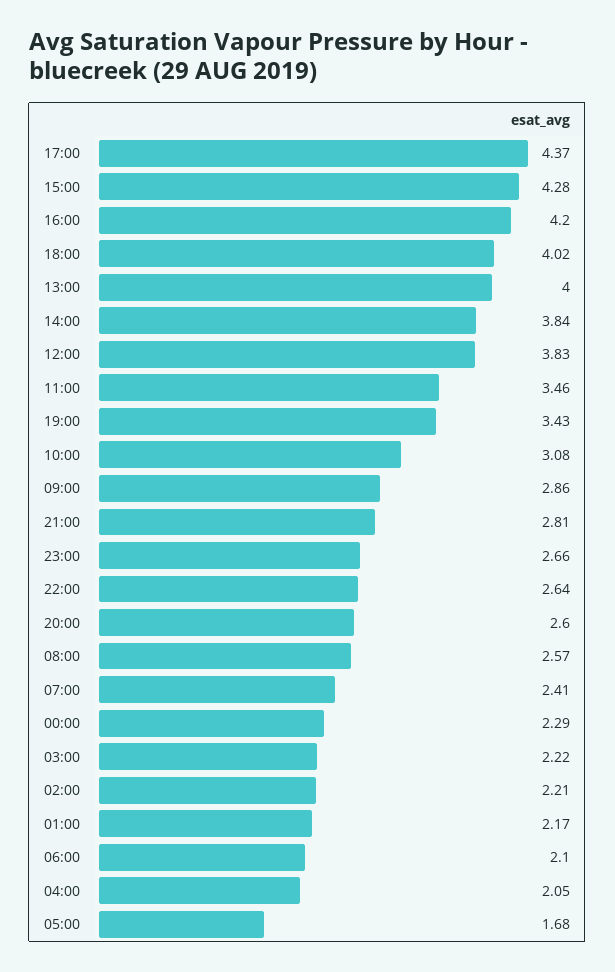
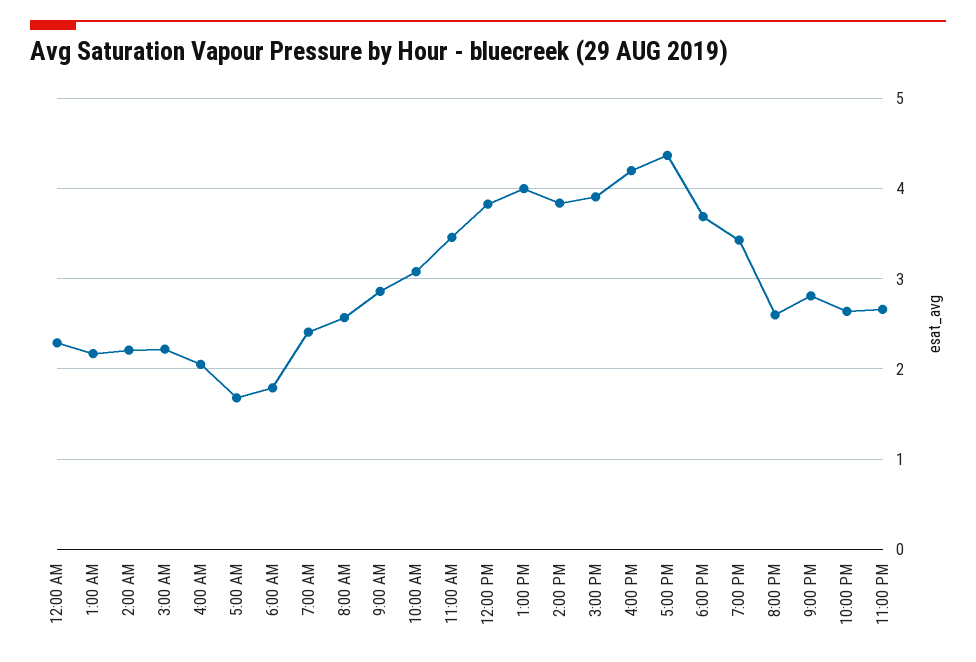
15:00: 4.28 -> 3.9
18:00: 4.02 -> 3.7
06:00: 2.1 -> 1.8

